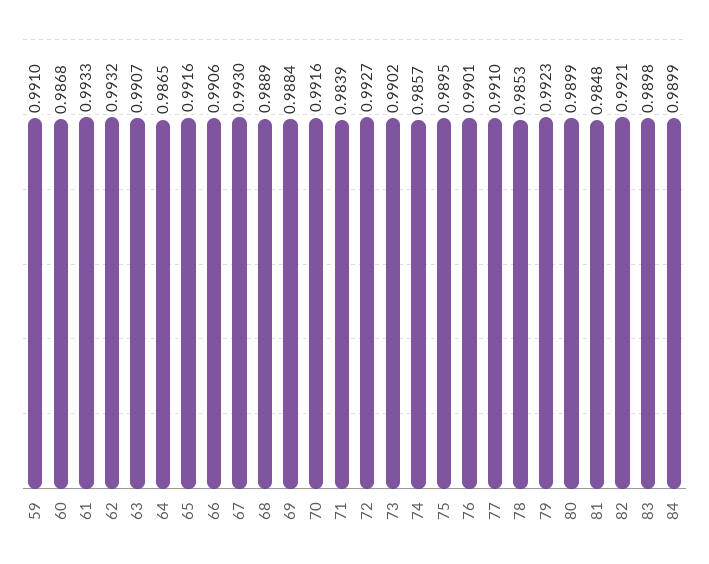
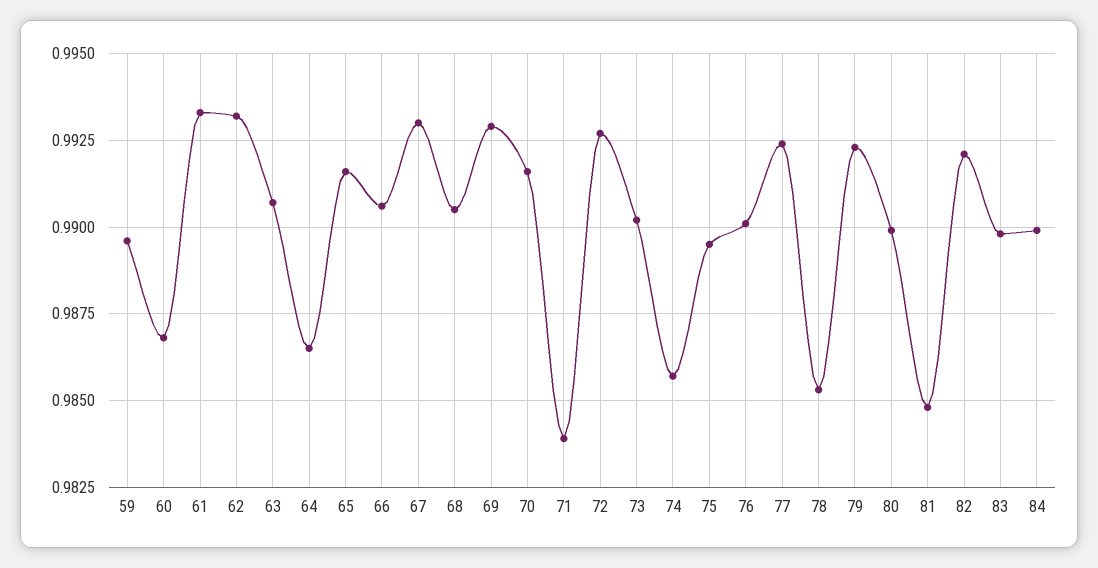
59: 0.991 -> 0.9895
68: 0.9889 -> 0.9905
69: 0.9884 -> 0.993
77: 0.991 -> 0.9925

